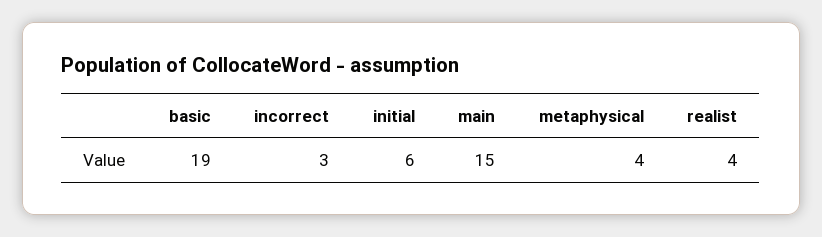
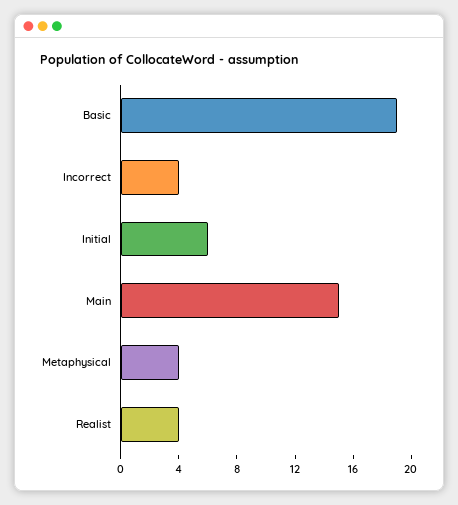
incorrect: 3 -> 4

